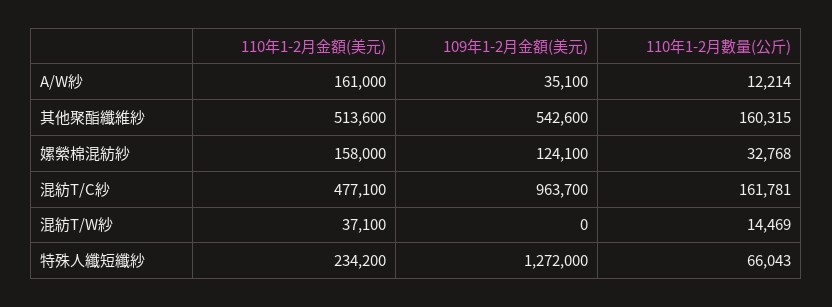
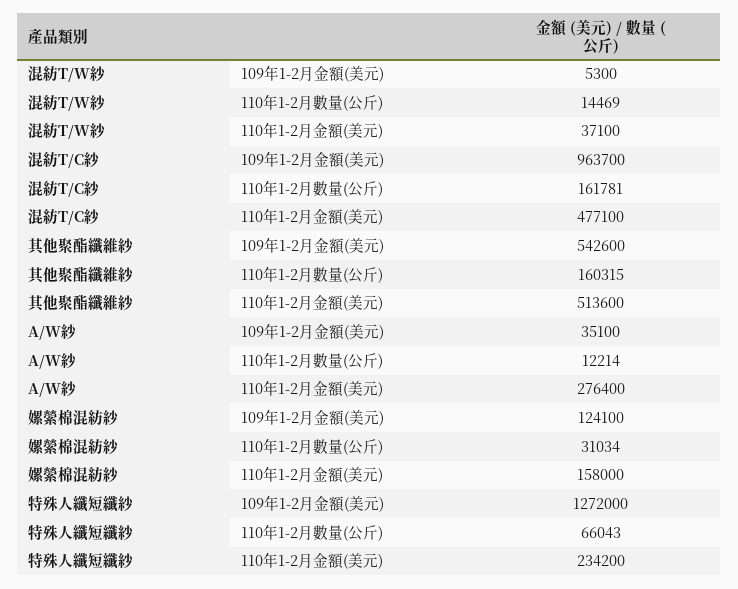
110年1-2月金額(美元), A/W紗: 161000 -> 276400
110年1-2月數量(公斤), 嫘縈棉混紡紗: 32768 -> 31034
109年1-2月金額(美元), 混紡T/W紗: 0 -> 5300

